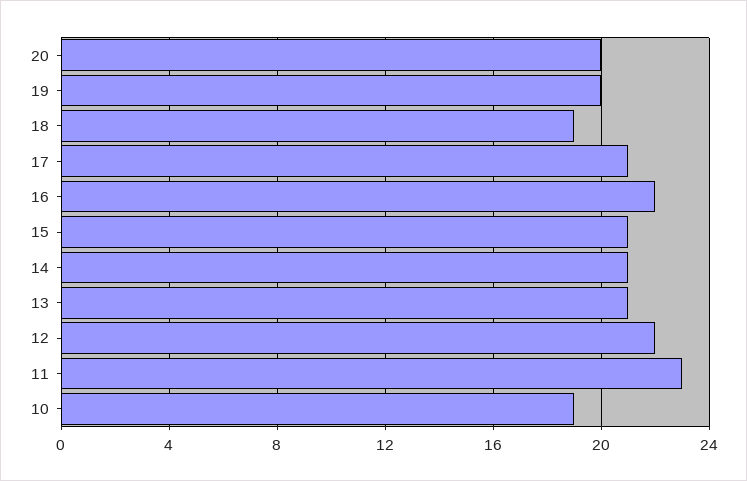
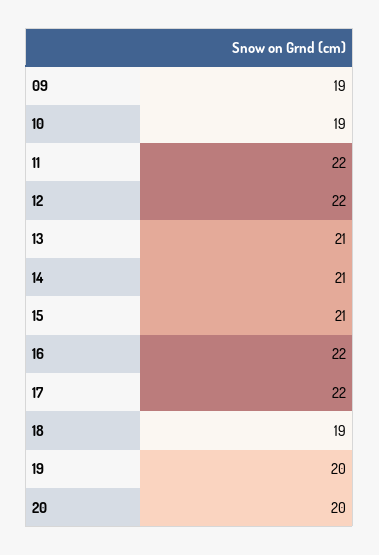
17: 21 -> 22
11: 23 -> 22
09: none -> 19

